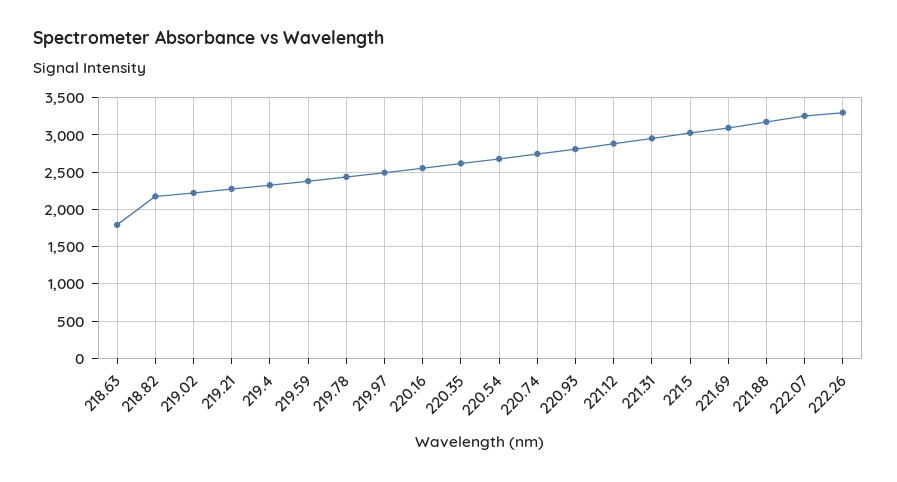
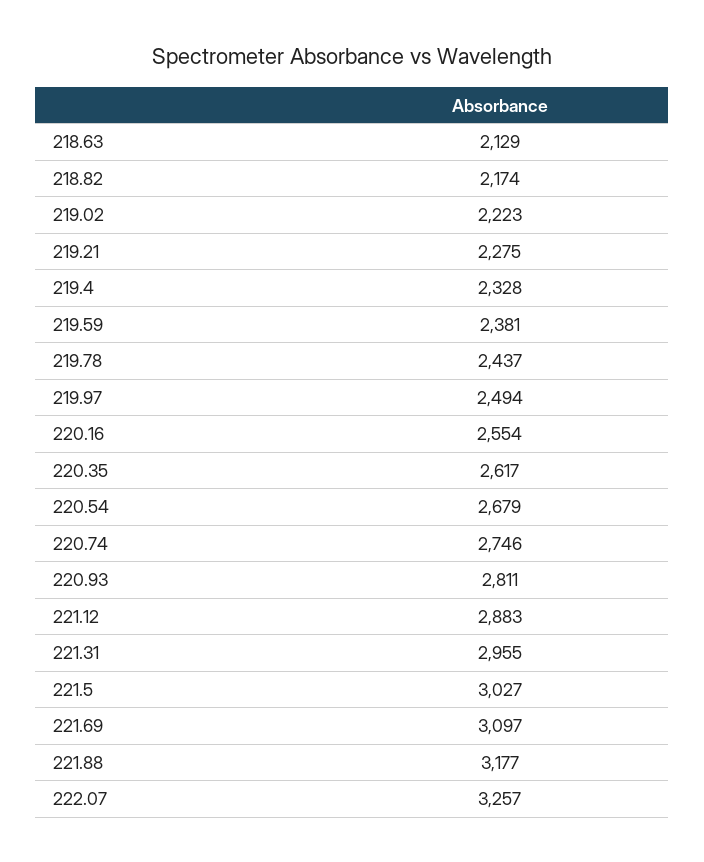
218.63: 1800 -> 2129
222.26: 3300 -> none

